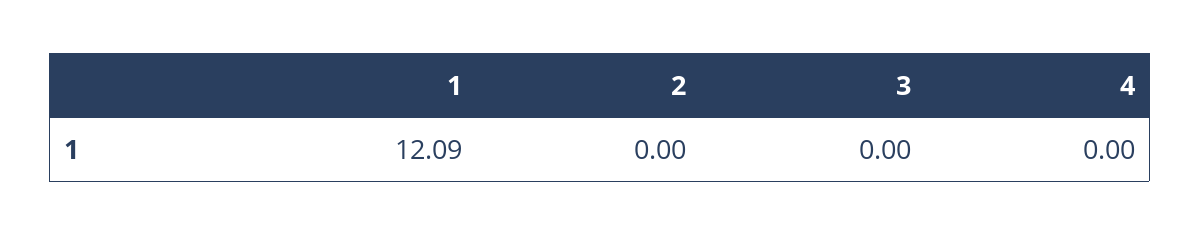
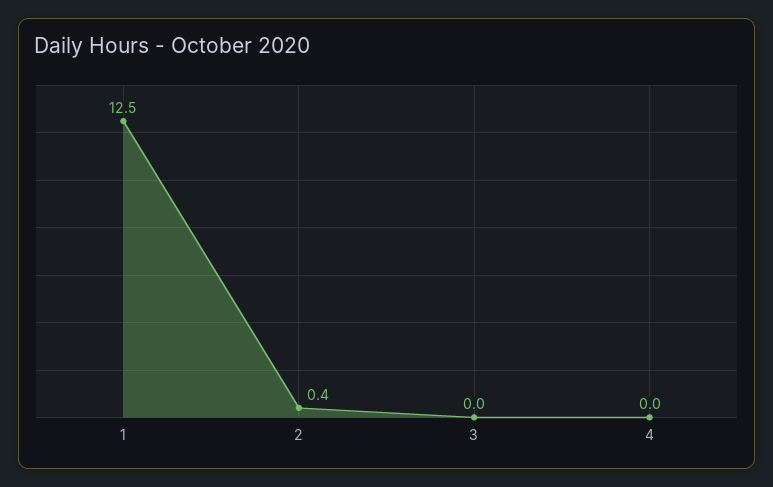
1: 12.09 -> 12.5
2: 0 -> 0.4

